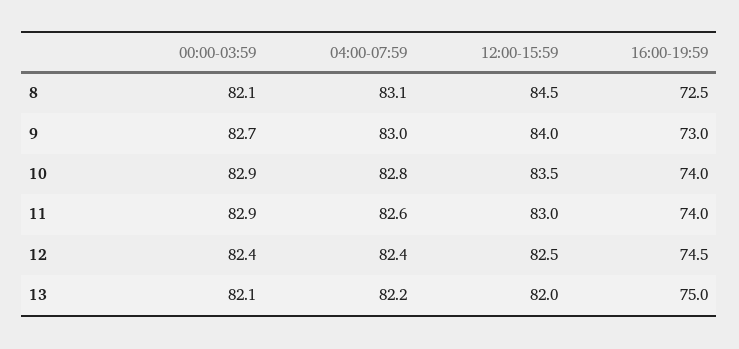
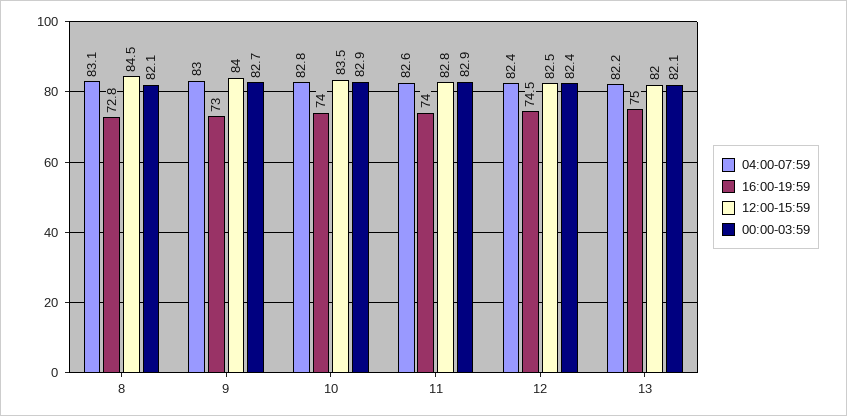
16:00-19:59, 8: 72.5 -> 72.8
12:00-15:59, 11: 83 -> 82.8

